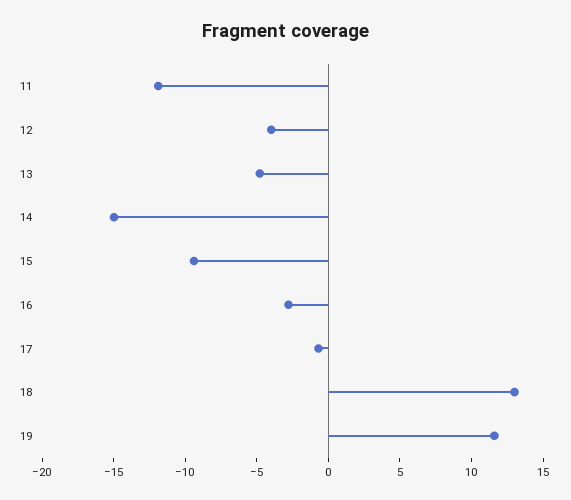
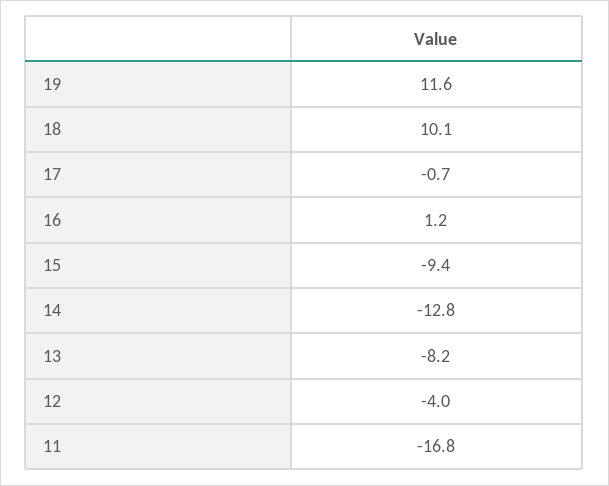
11: -12 -> -16.8
13: -5 -> -8.2
14: -15 -> -12.8
16: -3 -> 1.2
18: 13 -> 10.1

